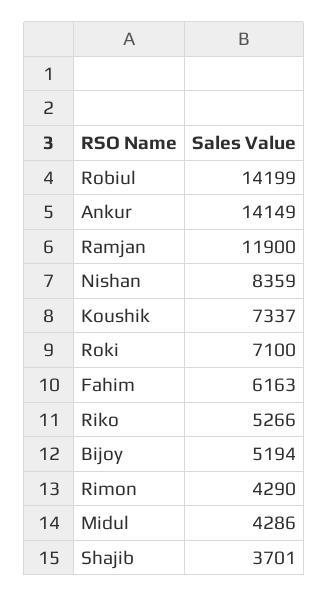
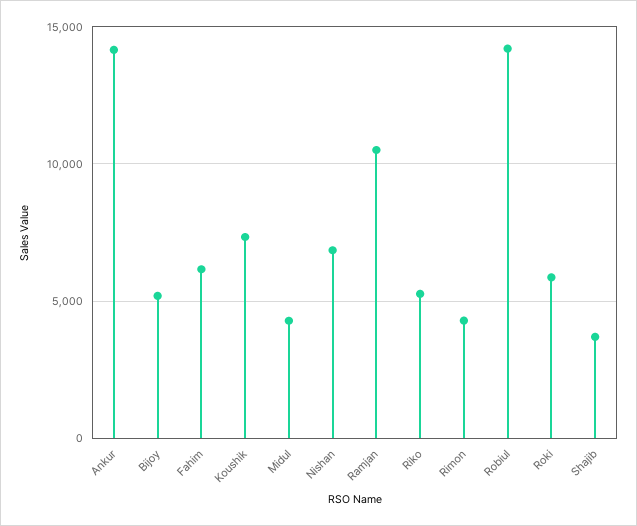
Ramjan: 11900 -> 10500
Nishan: 8359 -> 7000
Roki: 7100 -> 6000

